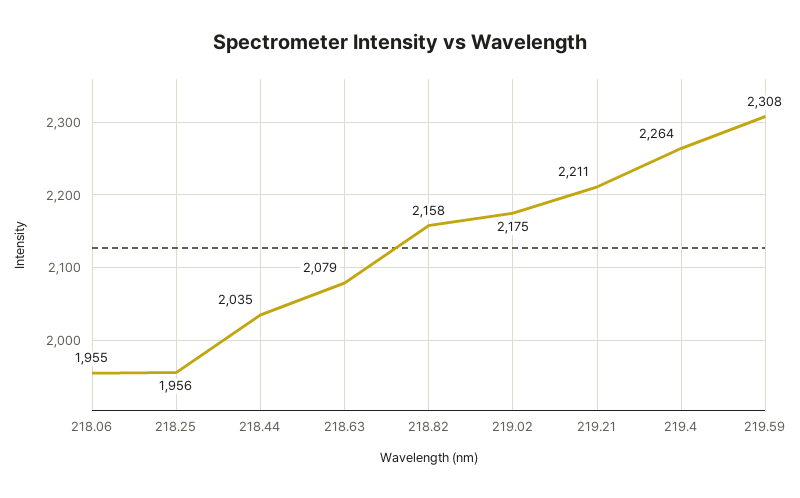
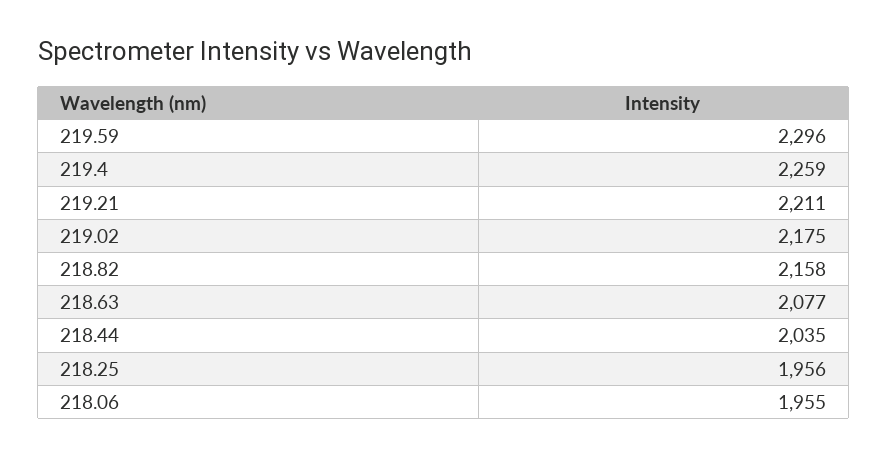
218.63: 2079 -> 2077
219.4: 2264 -> 2259
219.59: 2308 -> 2296

